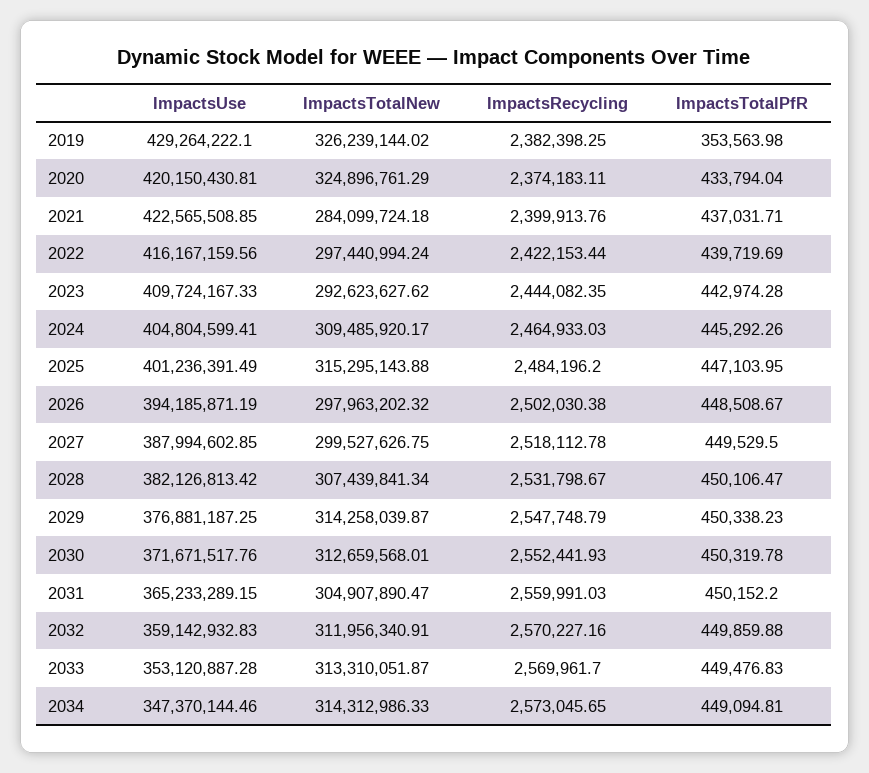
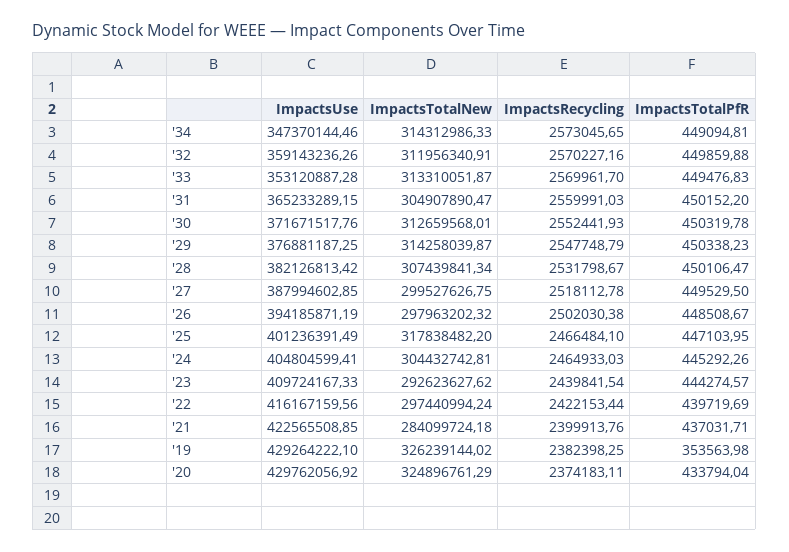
ImpactsUse, 2020: 420150430.81 -> 429762056.92
ImpactsRecycling, 2023: 2444082.35 -> 2439841.54
ImpactsTotalPfR, 2023: 442974.28 -> 444274.57
ImpactsTotalNew, 2024: 309485920.17 -> 304432742.81
ImpactsTotalNew, 2025: 315295143.88 -> 317838482.2
ImpactsRecycling, 2025: 2484196.2 -> 2466484.1
ImpactsUse, 2032: 359142932.83 -> 359143236.26

